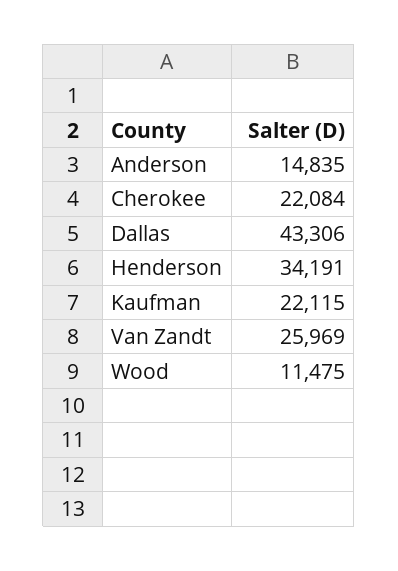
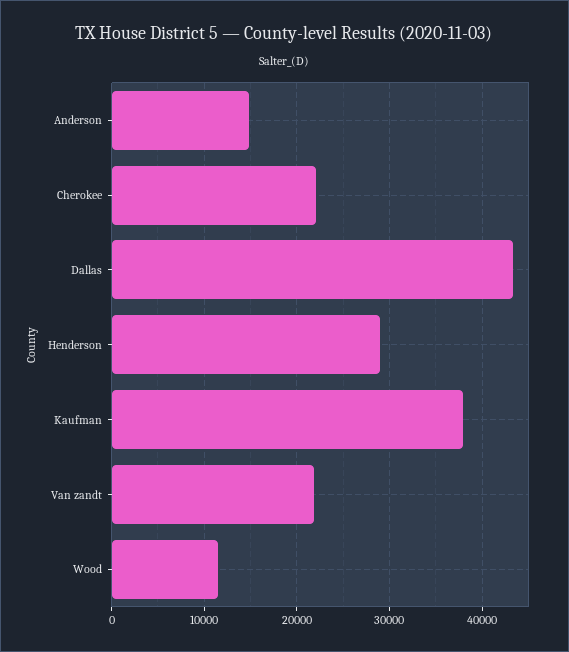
Henderson: 34191 -> 29000
Kaufman: 22115 -> 38000
Van Zandt: 25969 -> 22000

